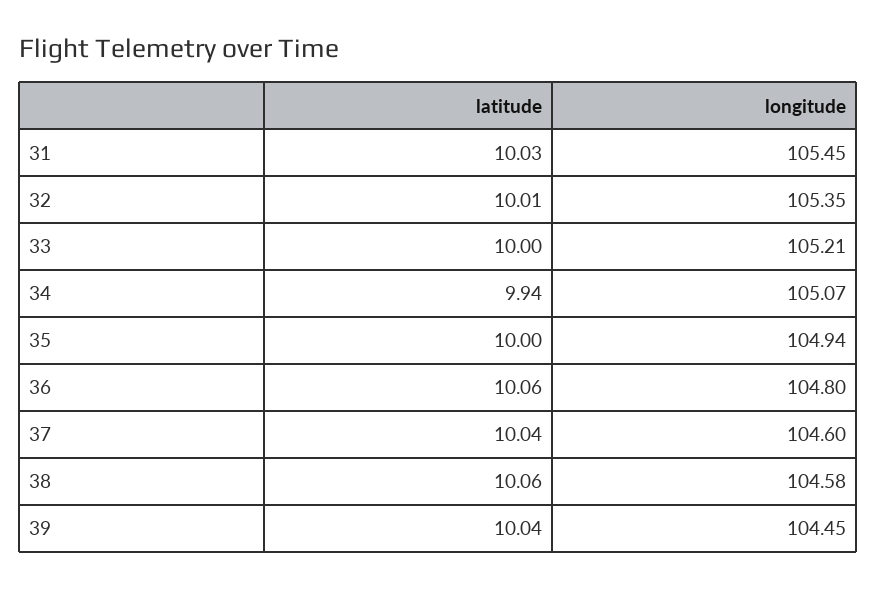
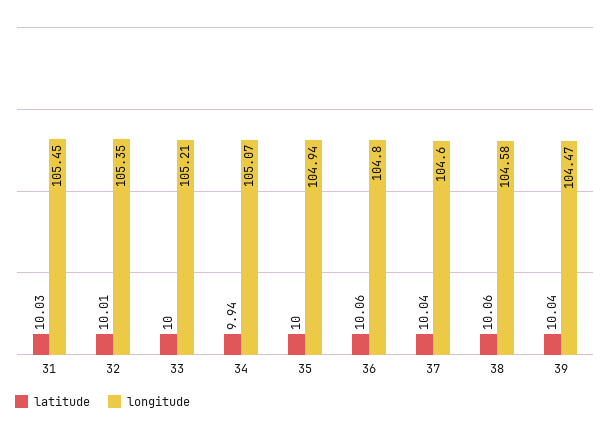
longitude, 39: 104.45 -> 104.47

